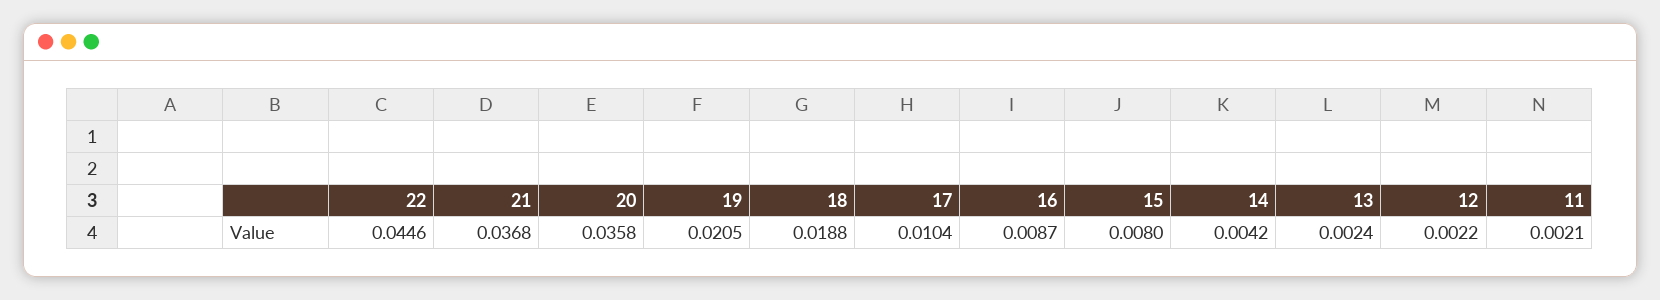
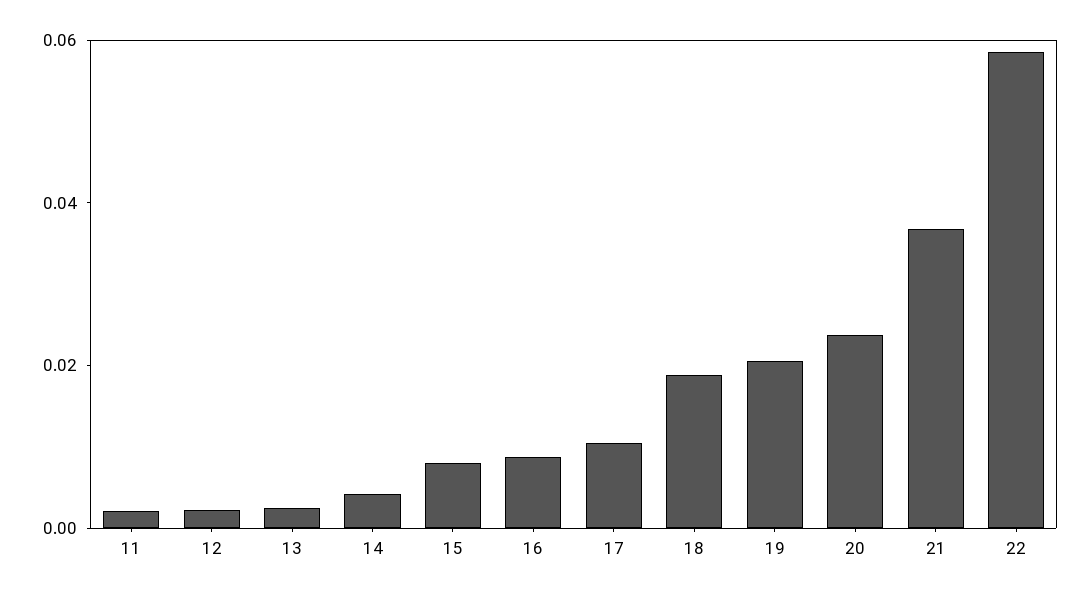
22: 0.0446 -> 0.06
20: 0.0358 -> 0.025

